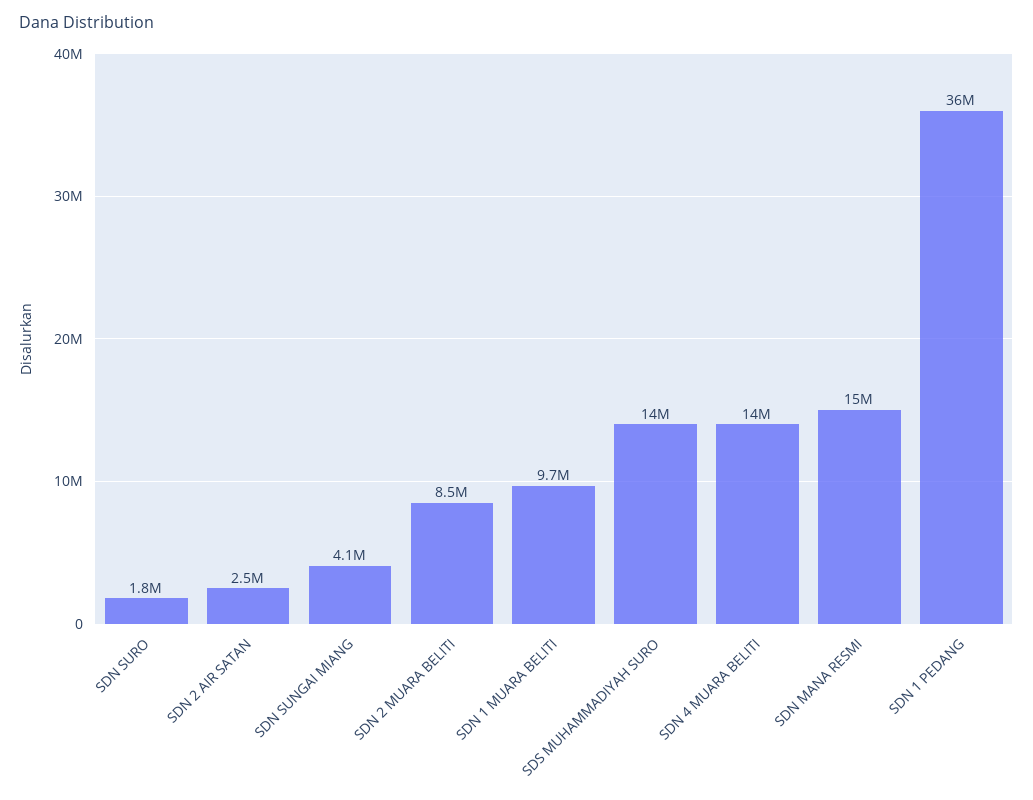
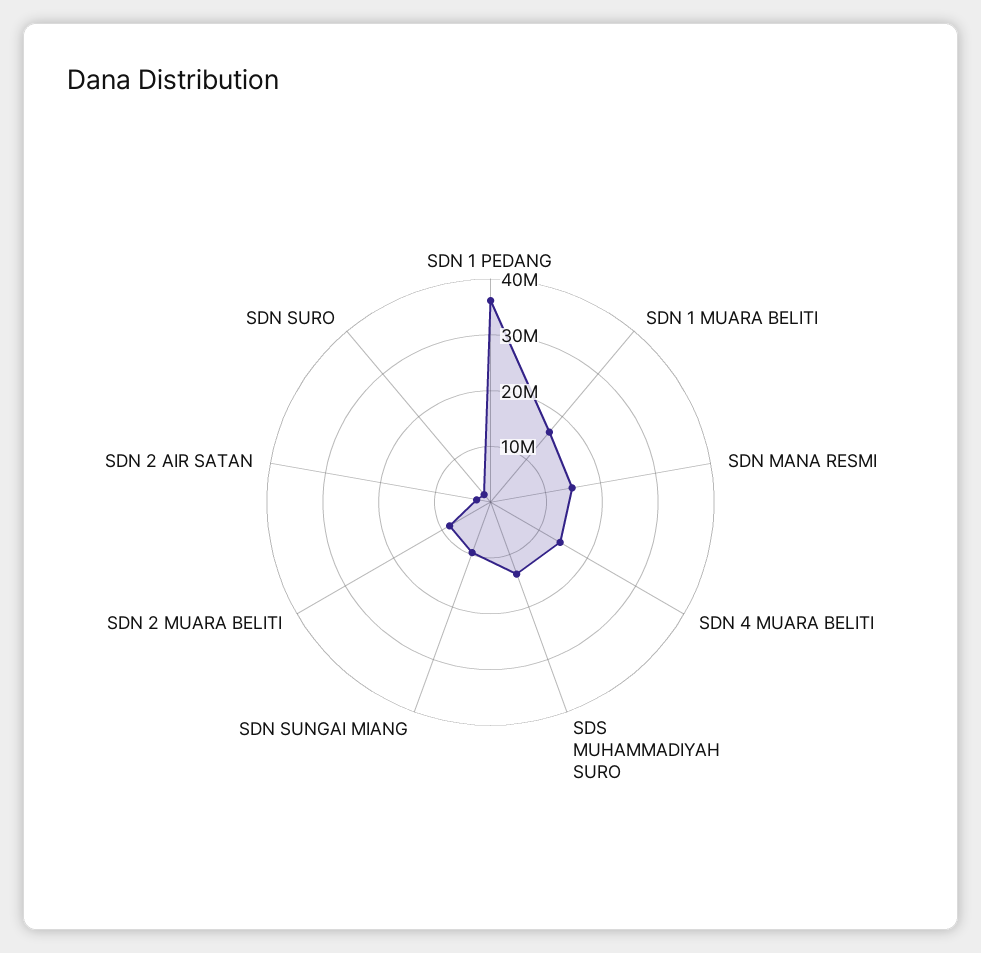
SDN SUNGAI MIANG: 4100000 -> 10000000
SDN 1 MUARA BELITI: 9700000 -> 16000000

